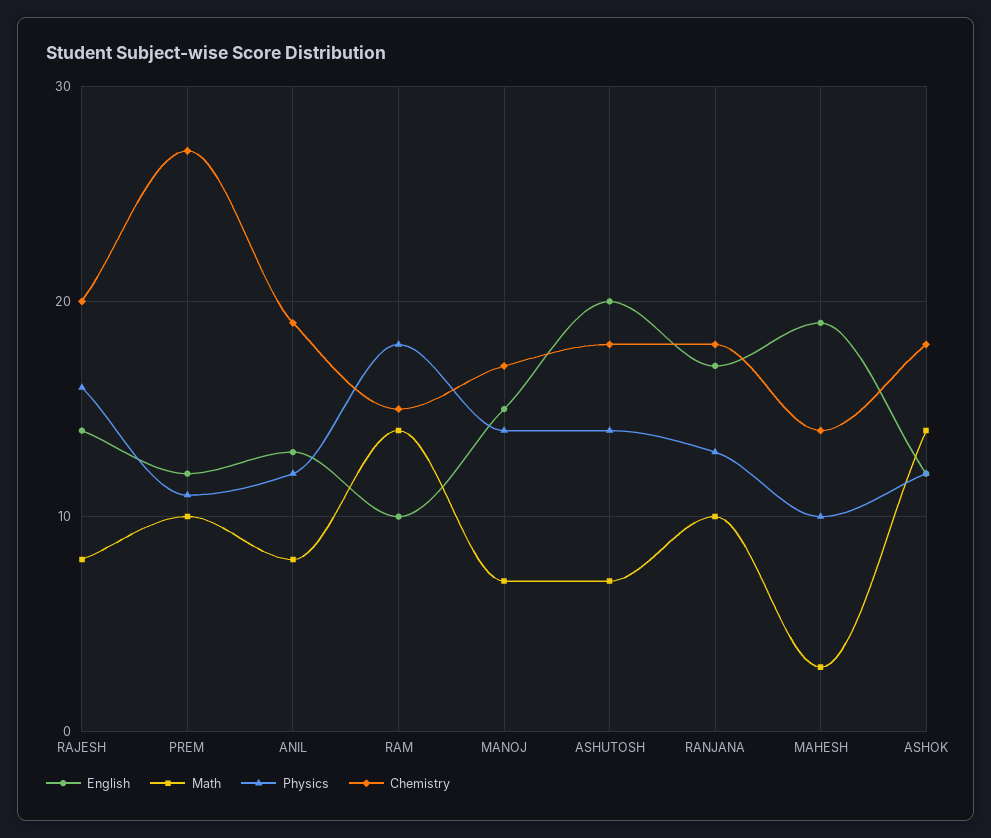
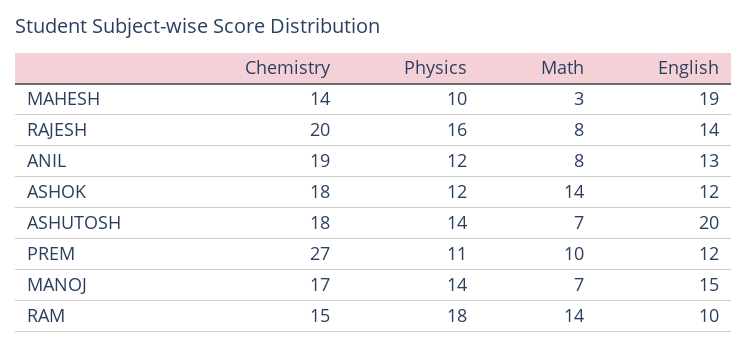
English, RANJANA: 17 -> none
Math, RANJANA: 10 -> none
Physics, RANJANA: 13 -> none
Chemistry, RANJANA: 18 -> none

